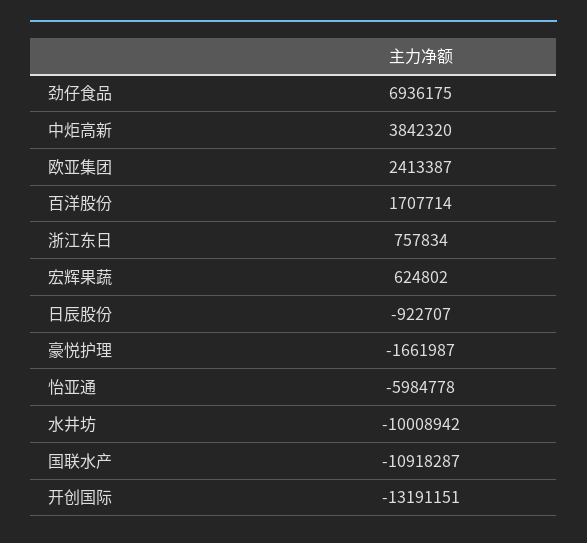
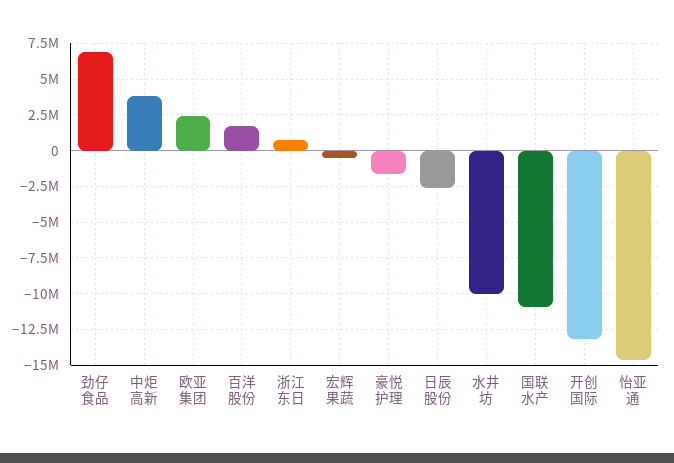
宏辉果蔬: 624802 -> -500000
日辰股份: -922707 -> -2500000
怡亚通: -5984778 -> -14500000

